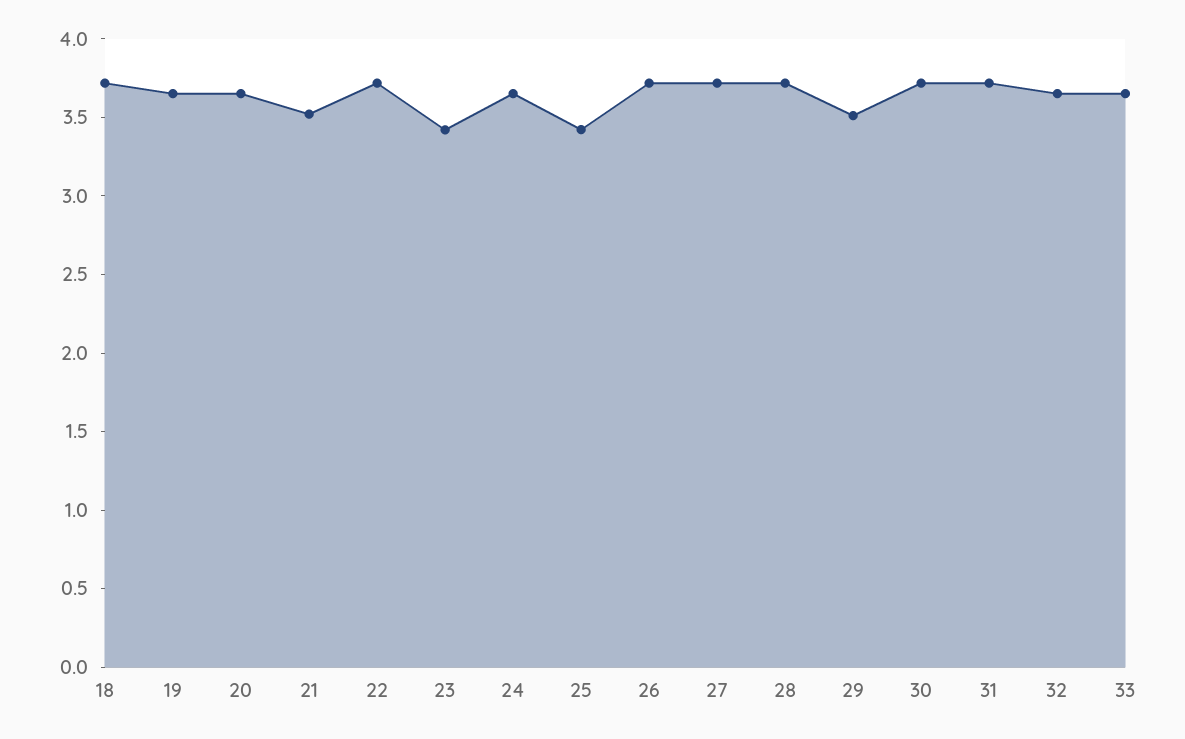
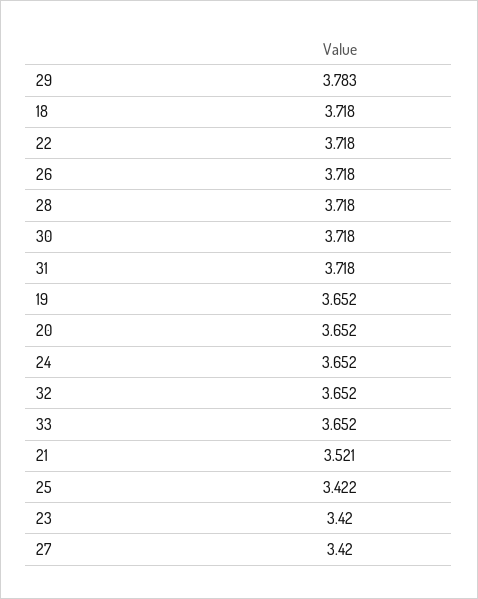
27: 3.7 -> 3.42
29: 3.5 -> 3.783

